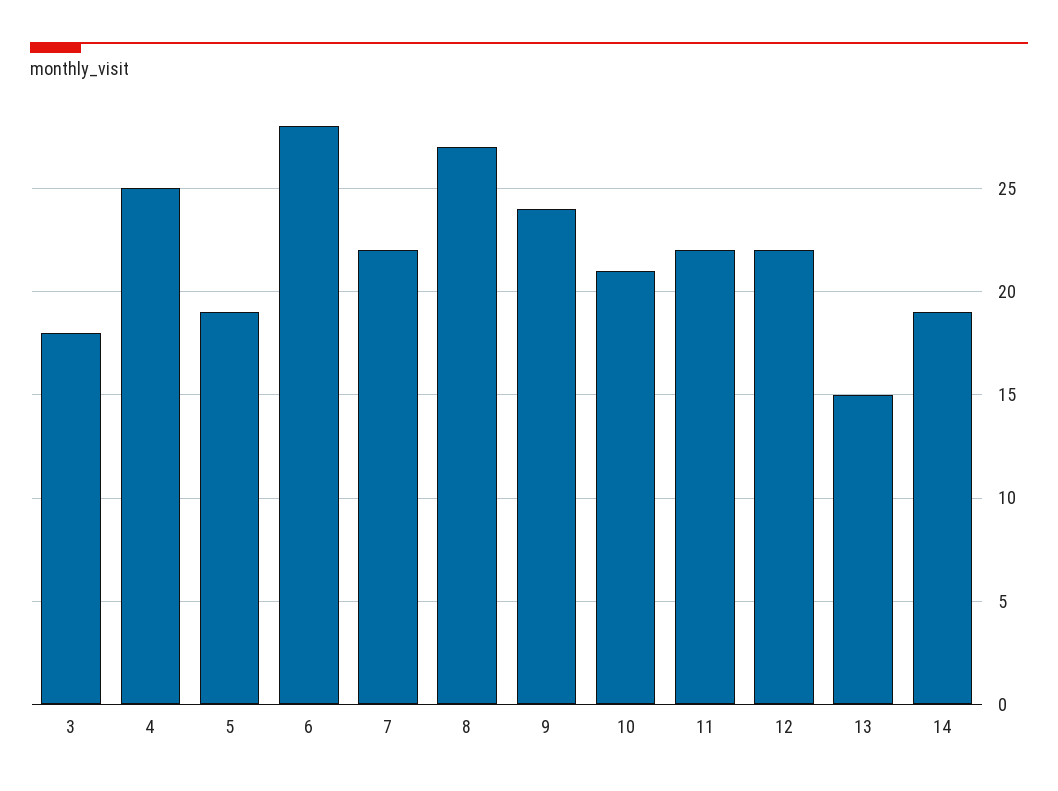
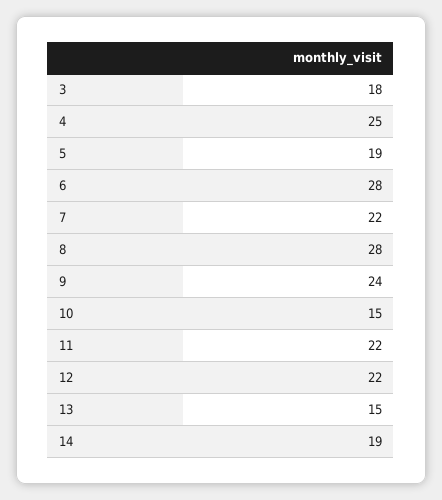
8: 27 -> 28
10: 21 -> 15

